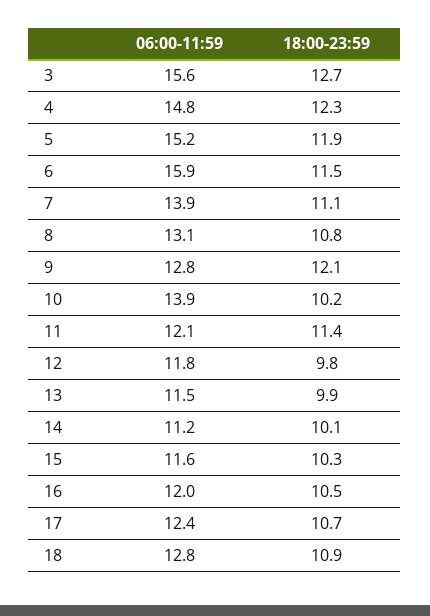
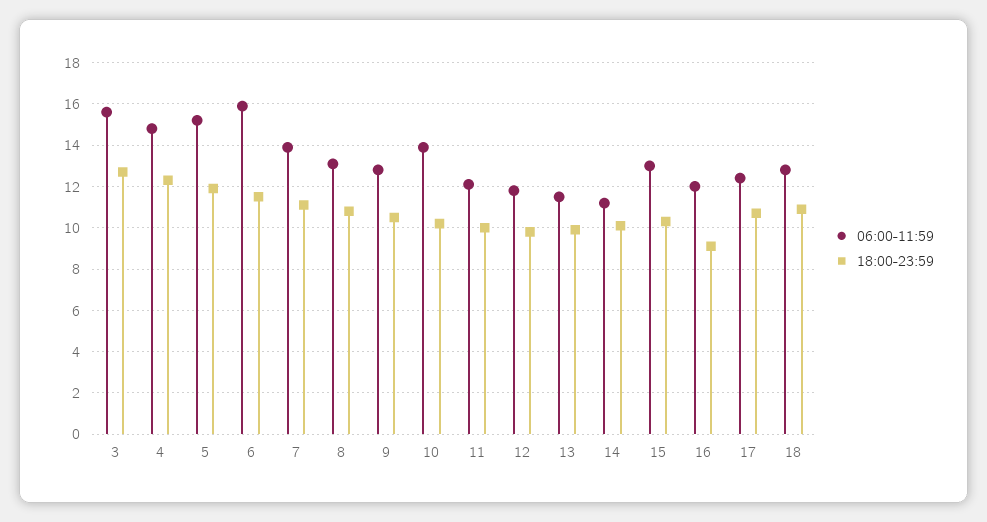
18:00-23:59, 9: 12.1 -> 10.5
18:00-23:59, 11: 11.4 -> 10
06:00-11:59, 15: 11.6 -> 13
18:00-23:59, 16: 10.5 -> 9

